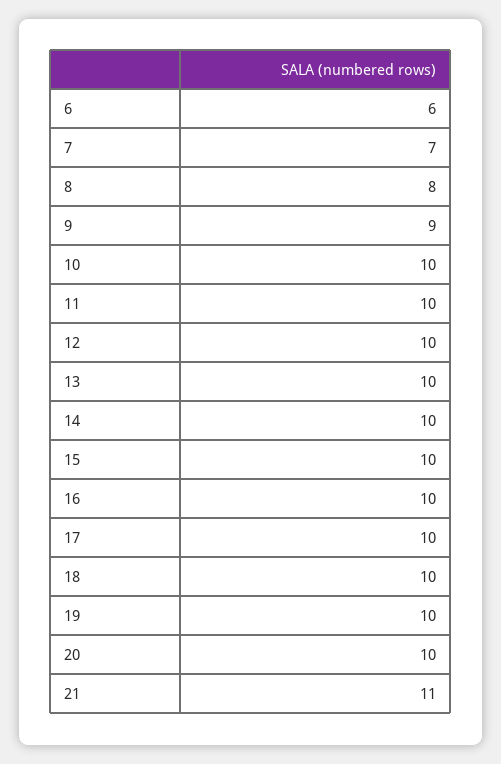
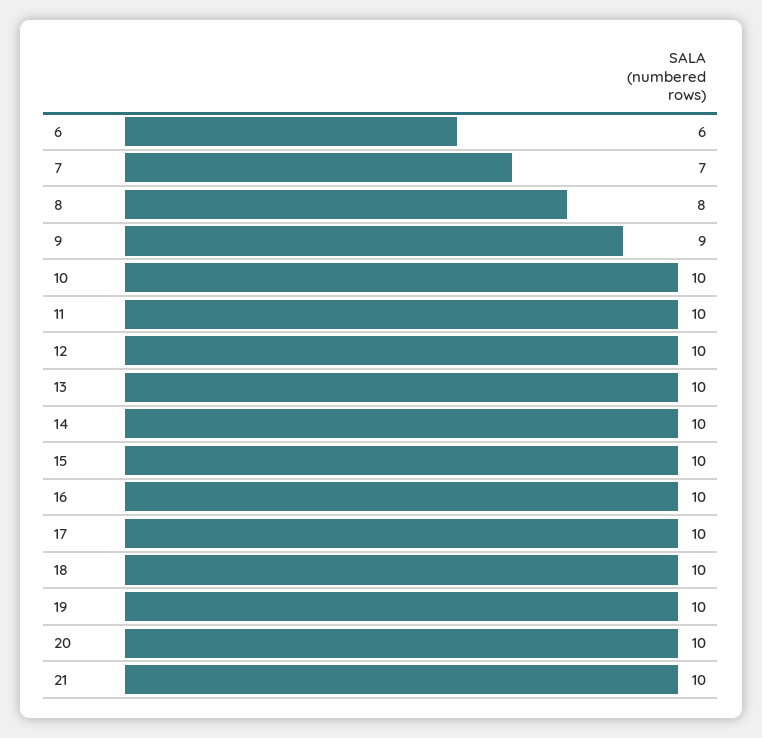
21: 11 -> 10

